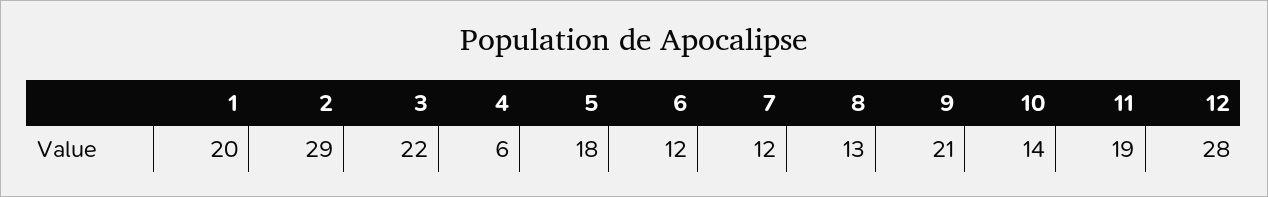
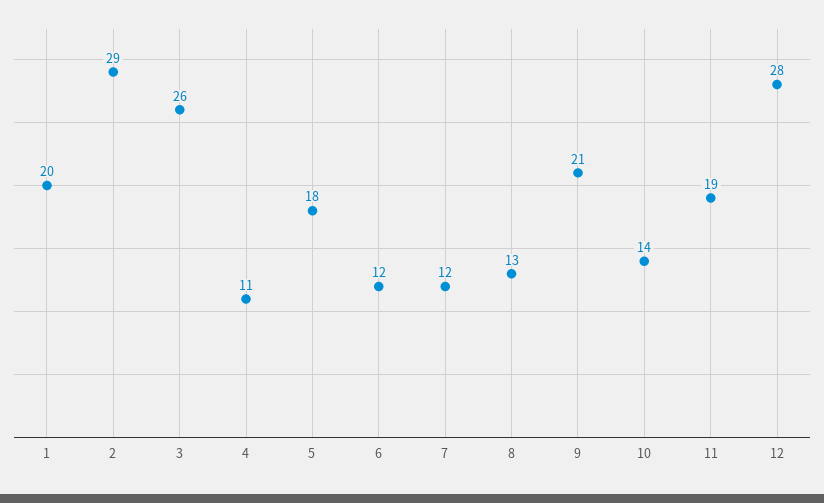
3: 22 -> 26
4: 6 -> 11

